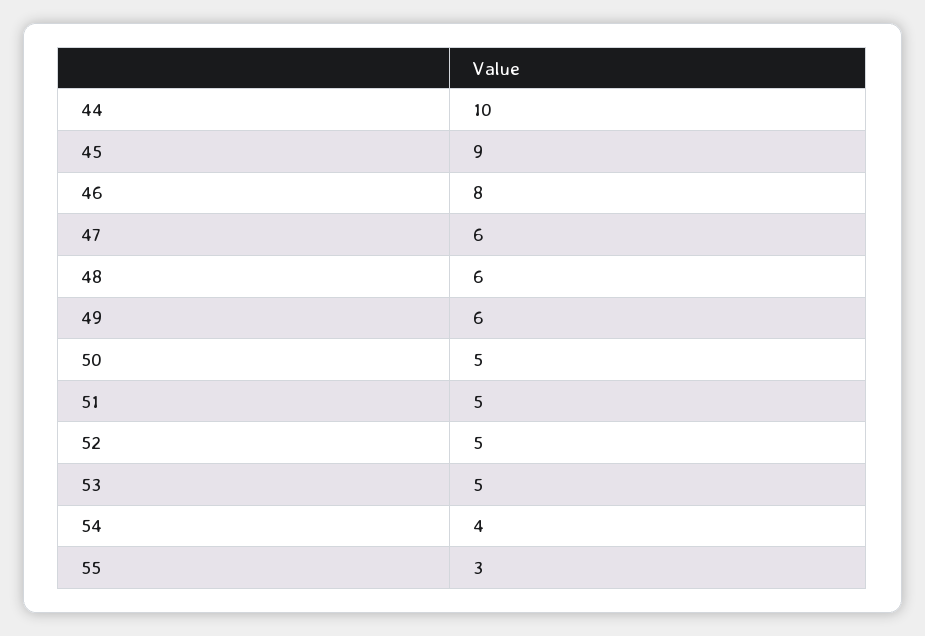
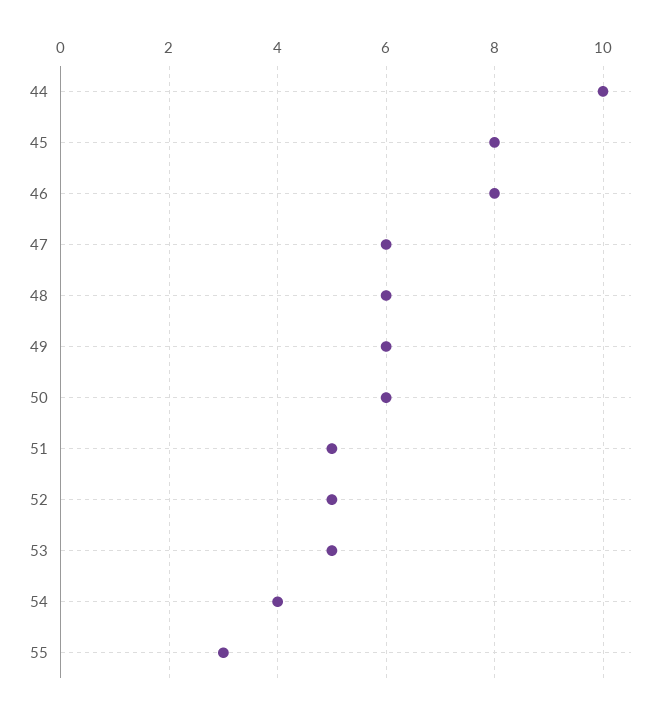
45: 9 -> 8
50: 5 -> 6

